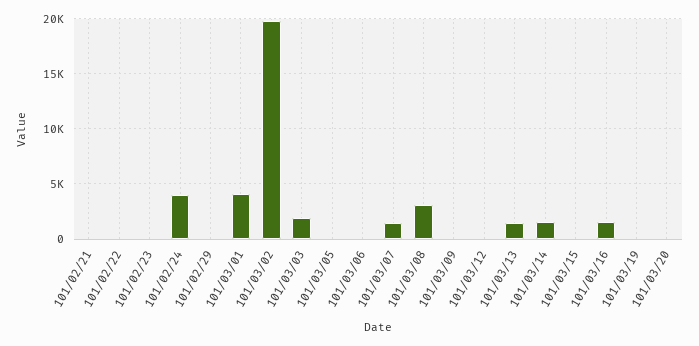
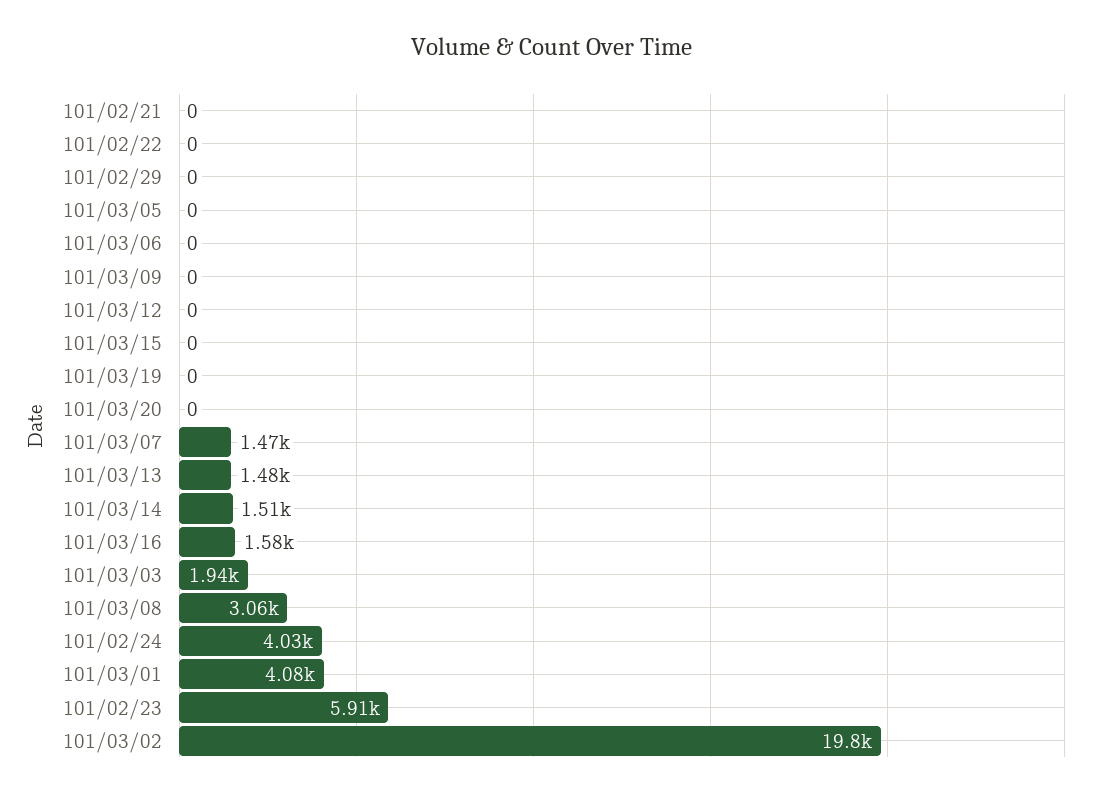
101/02/23: 0 -> 5910

